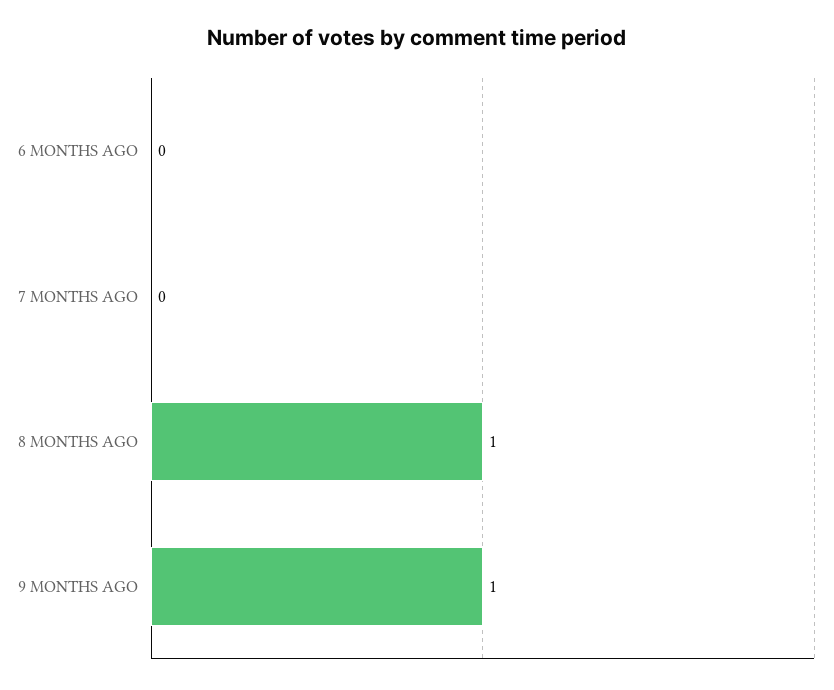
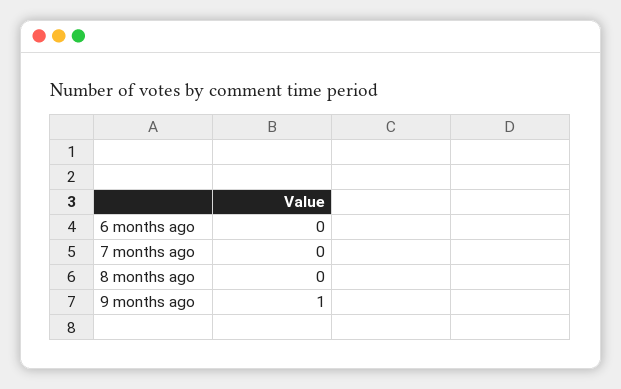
8 MONTHS AGO: 1 -> 0

